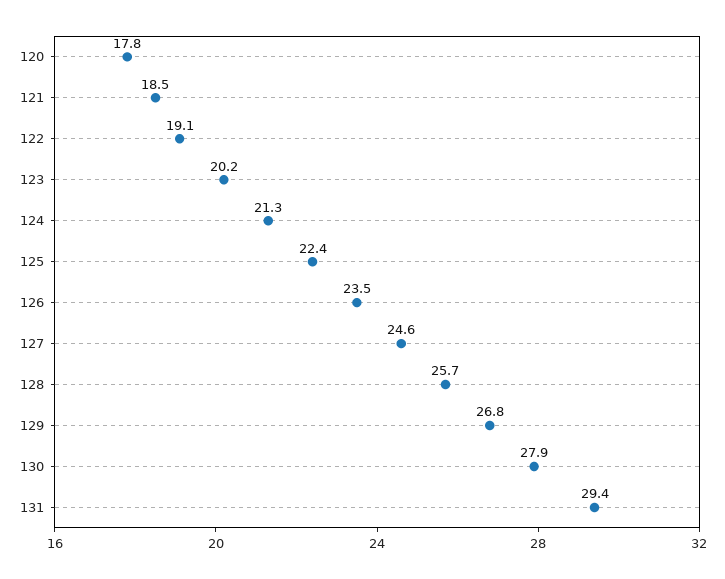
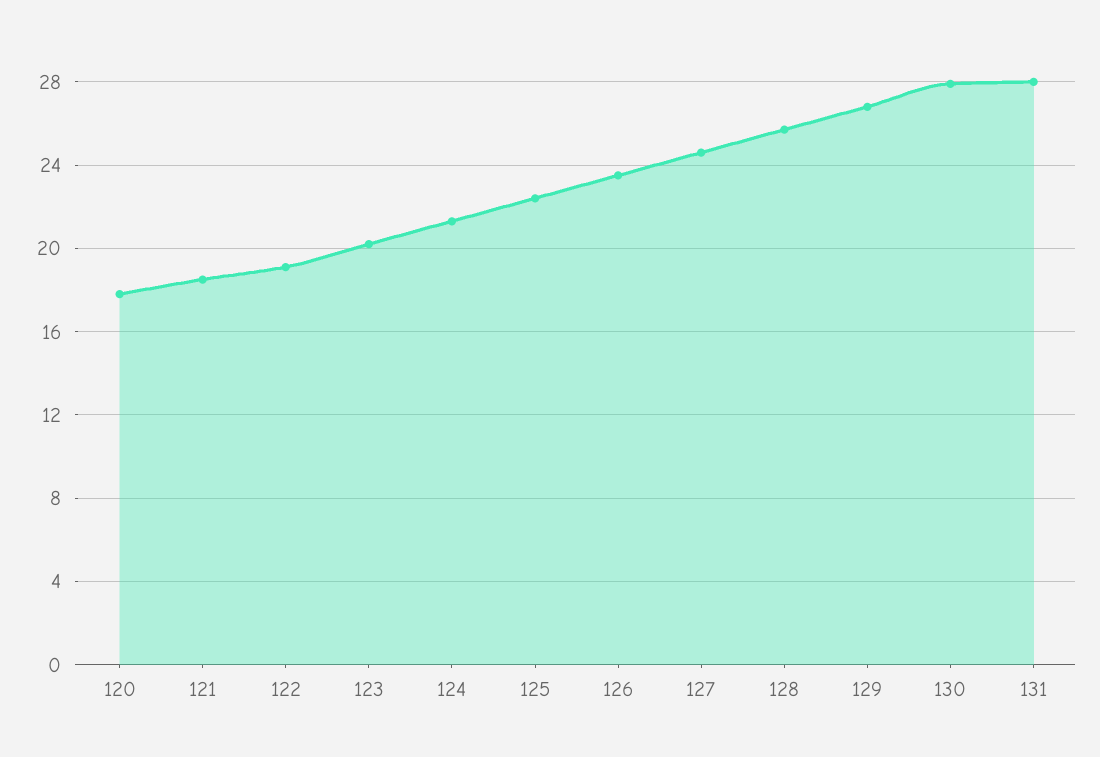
131: 29.4 -> 28

